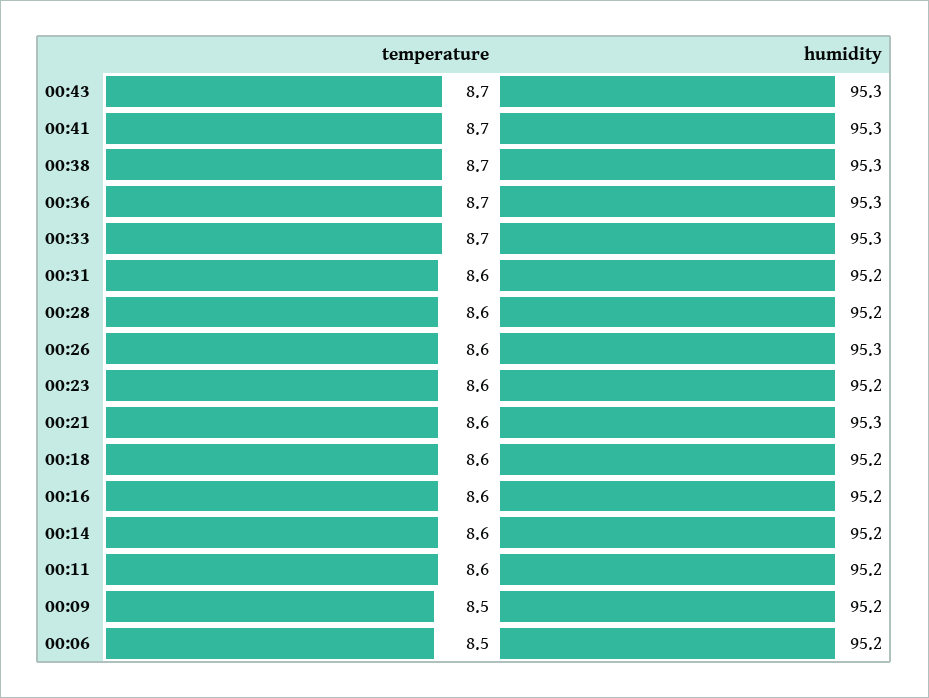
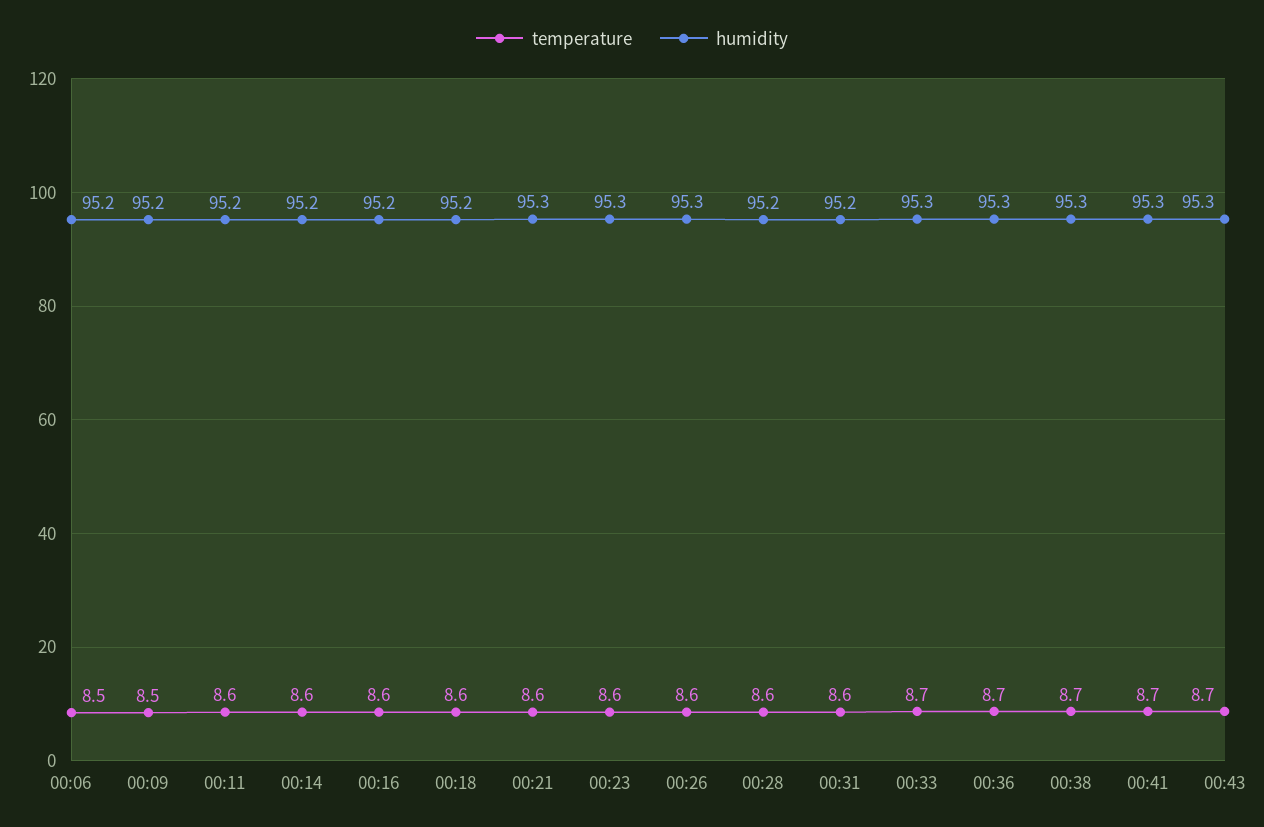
humidity, 00:23: 95.2 -> 95.3

